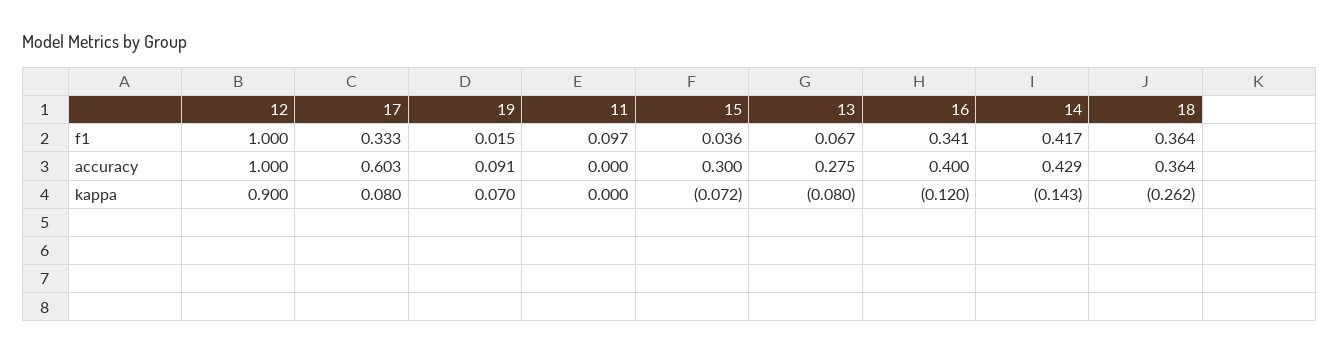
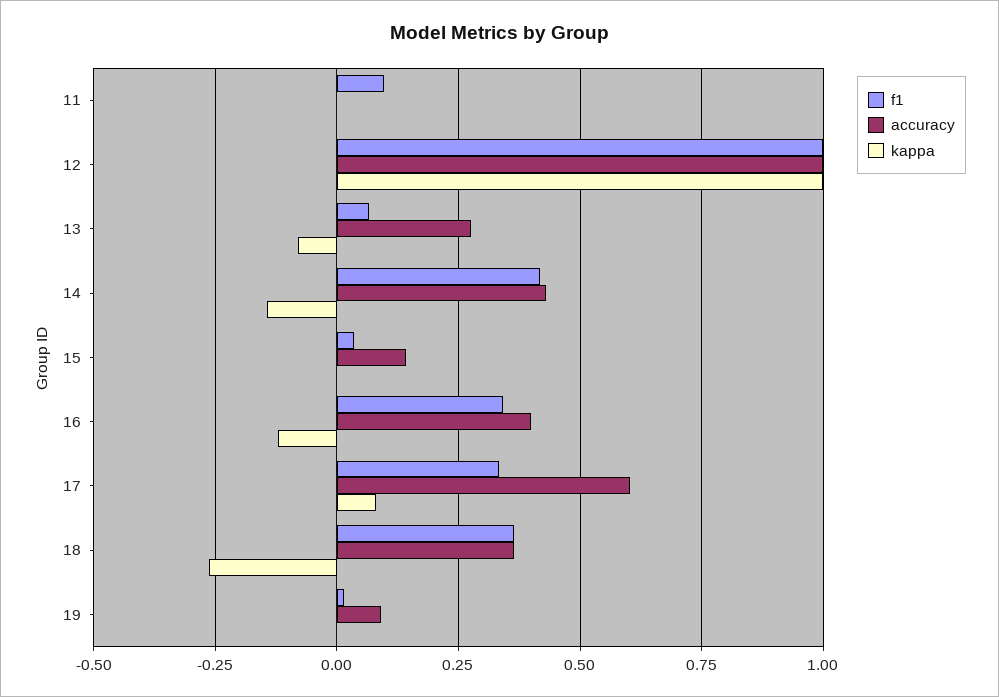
accuracy, 15: 0.3 -> 0.15
kappa, 12: 0.9 -> 1
kappa, 19: 0.07 -> 0
kappa, 15: -0.072 -> 0

